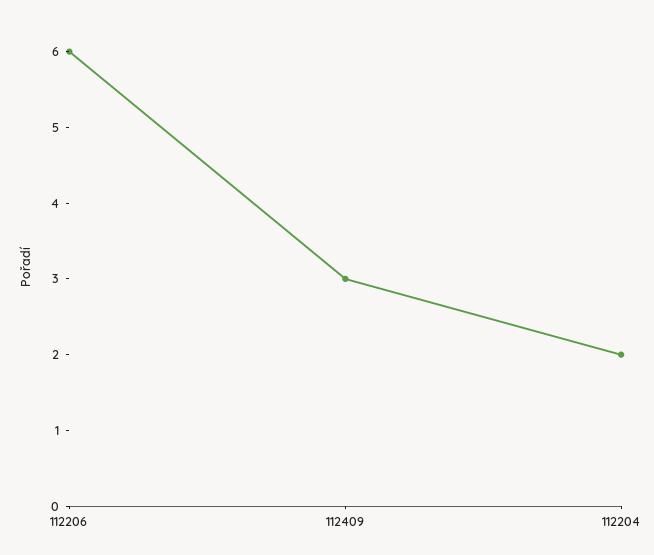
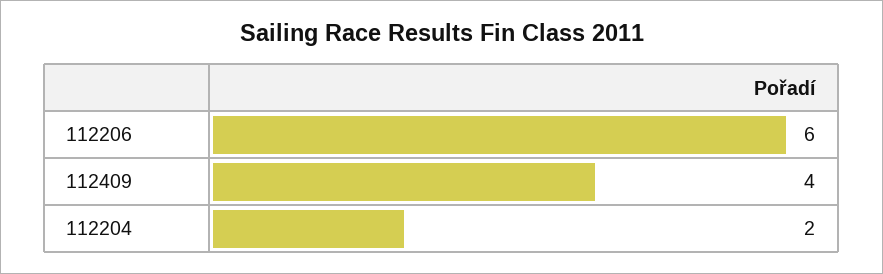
112409: 3 -> 4

